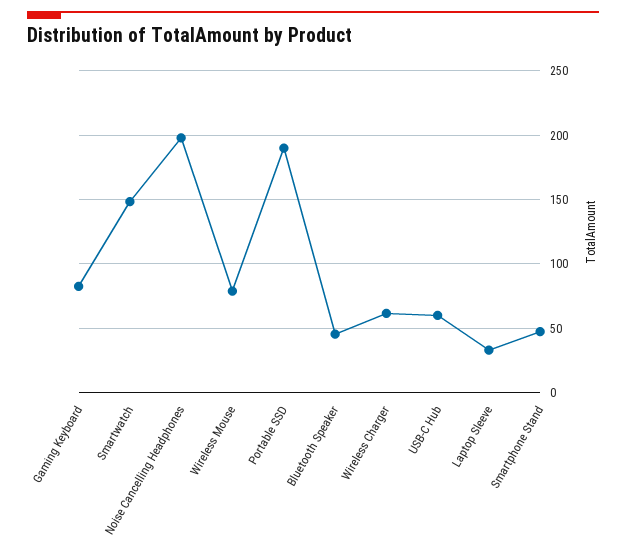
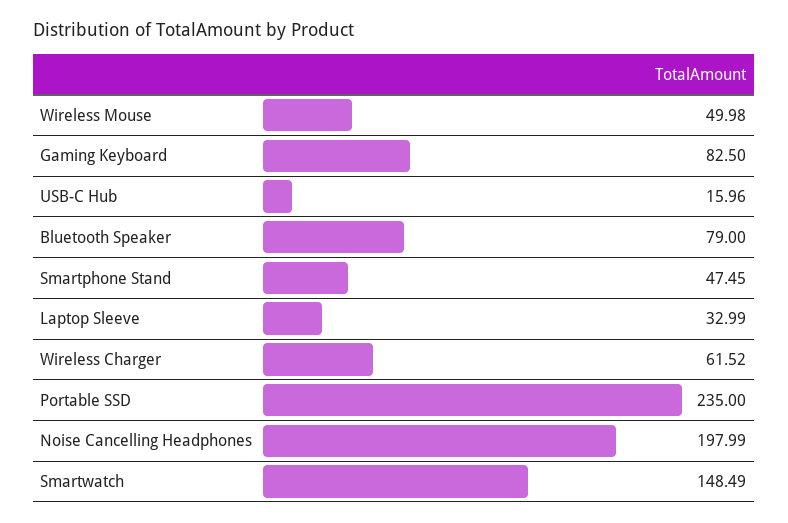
Wireless Mouse: 80 -> 49.98
Portable SSD: 190 -> 235
Bluetooth Speaker: 45 -> 79
USB-C Hub: 60 -> 15.96

